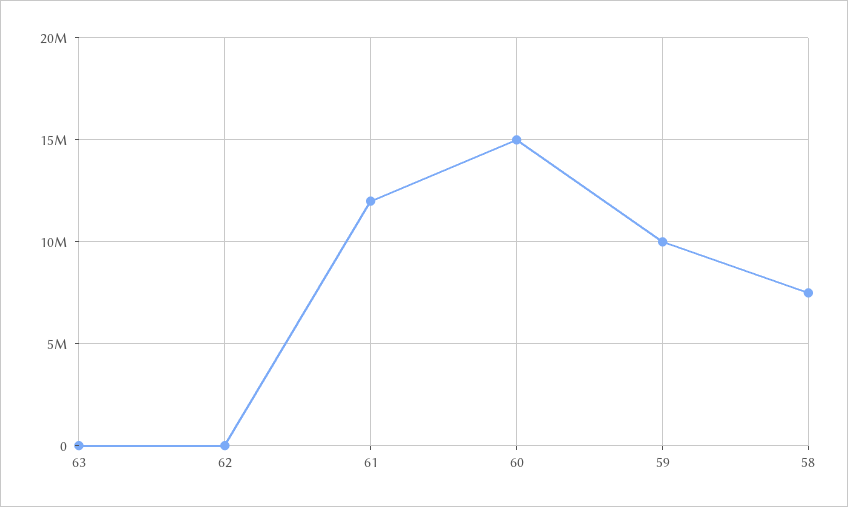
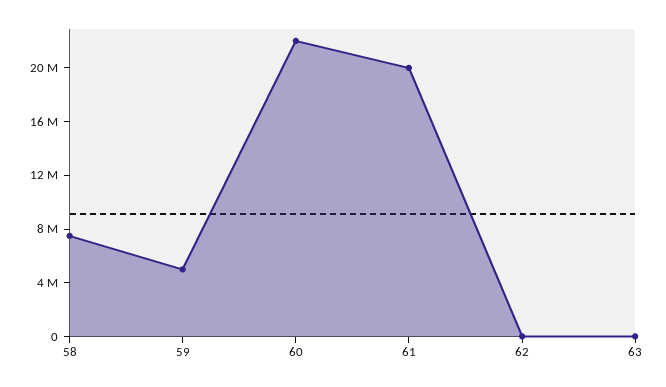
61: 12000000 -> 20000000
60: 15000000 -> 22000000
59: 10000000 -> 5000000

